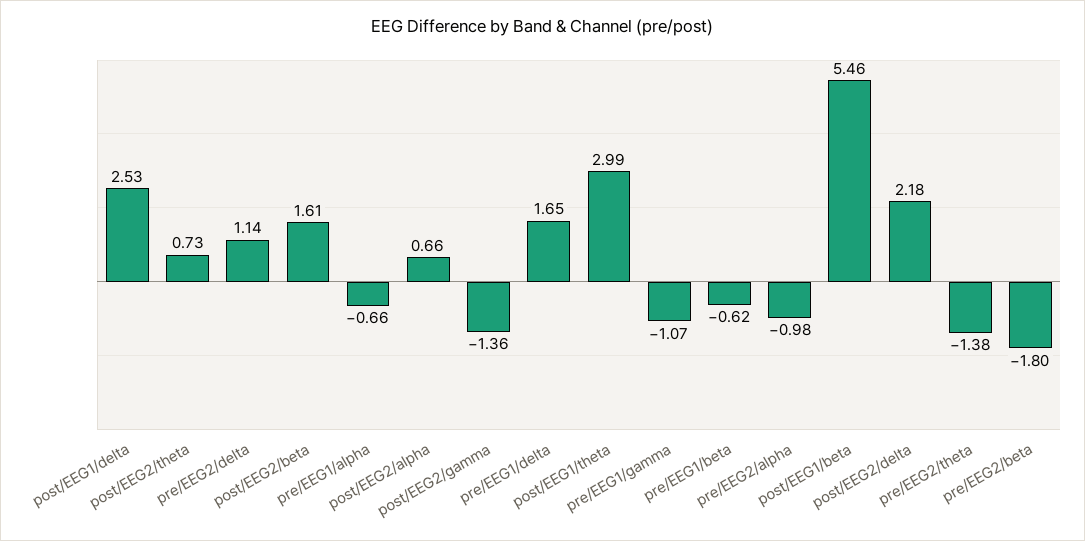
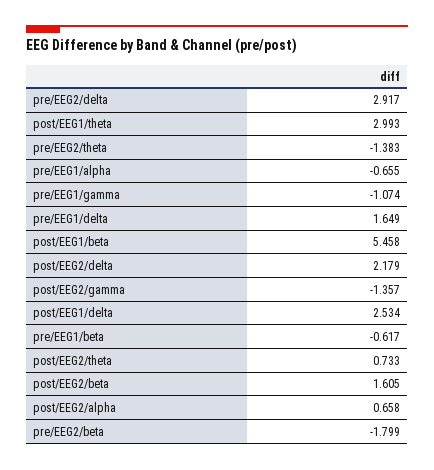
pre/EEG2/delta: 1.14 -> 2.917
pre/EEG2/alpha: -0.98 -> none

